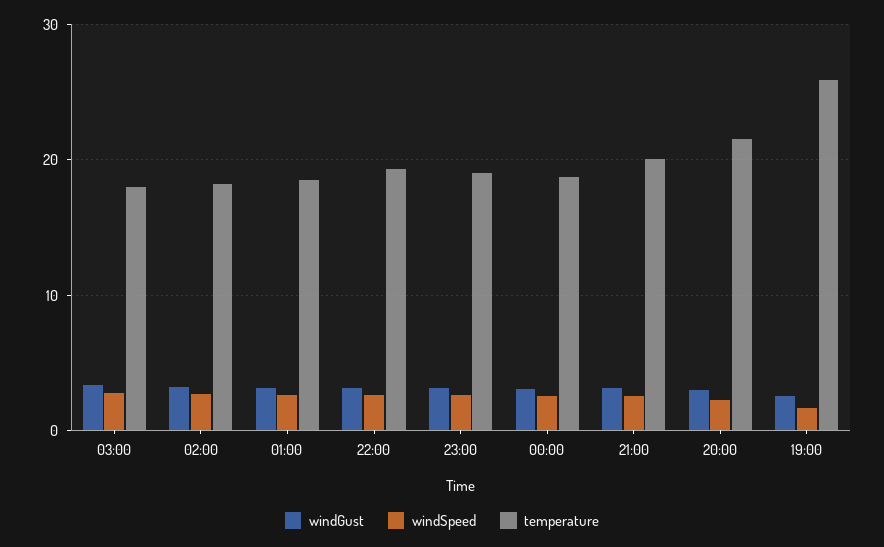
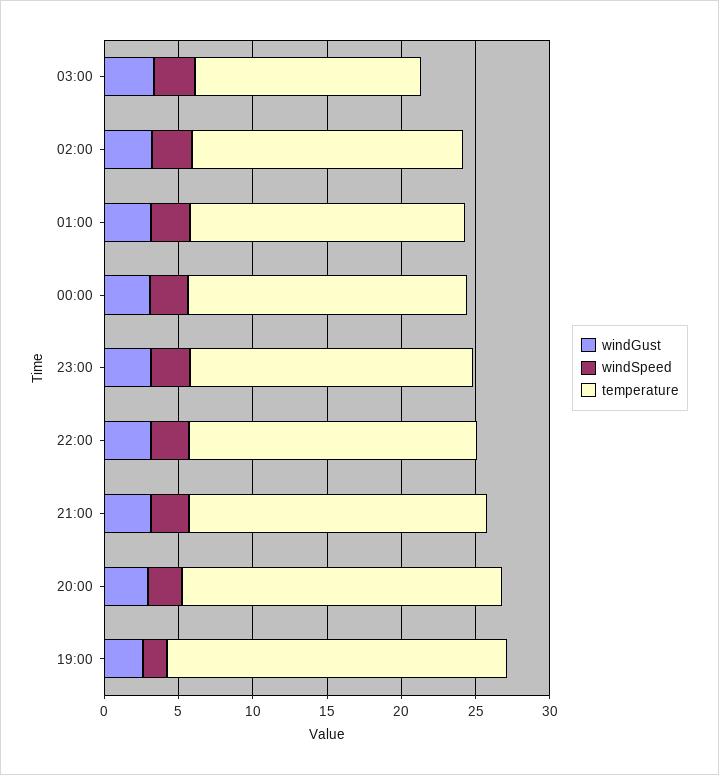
temperature, 03:00: 18 -> 15
temperature, 19:00: 26 -> 23

